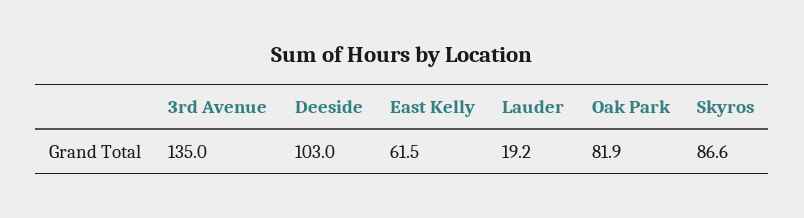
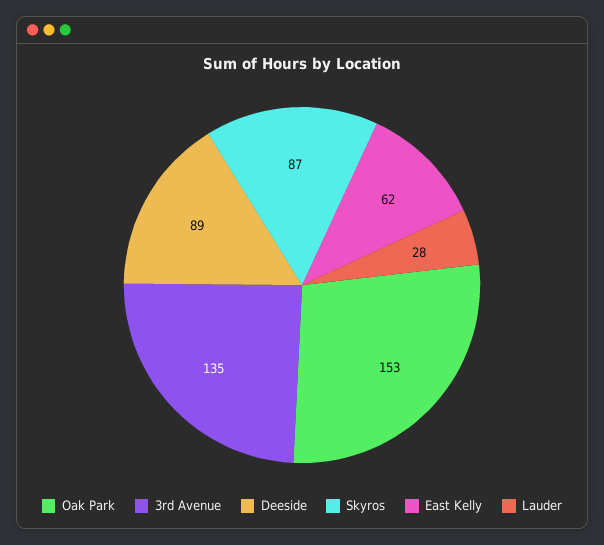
Deeside: 103 -> 89
Lauder: 19.2 -> 28
Oak Park: 81.9 -> 153

